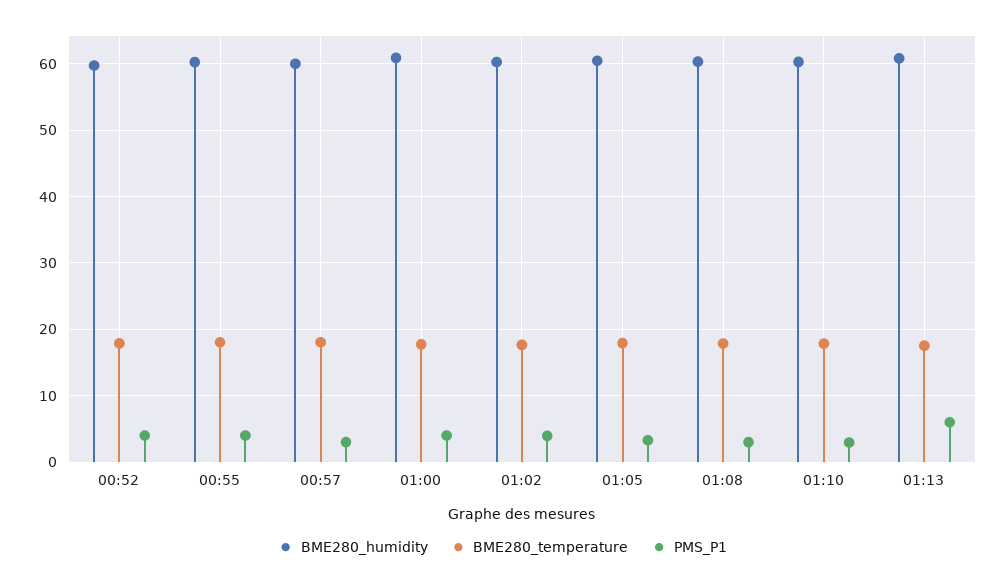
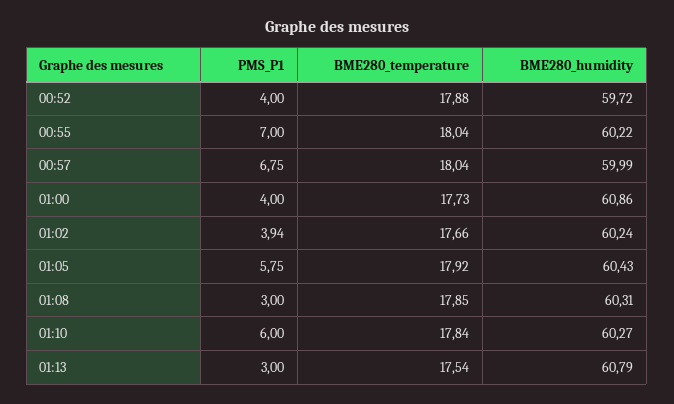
PMS_P1, 00:55: 4 -> 7
PMS_P1, 00:57: 3 -> 6.75
PMS_P1, 01:05: 3 -> 5.75
PMS_P1, 01:10: 3 -> 6
PMS_P1, 01:13: 6 -> 3

